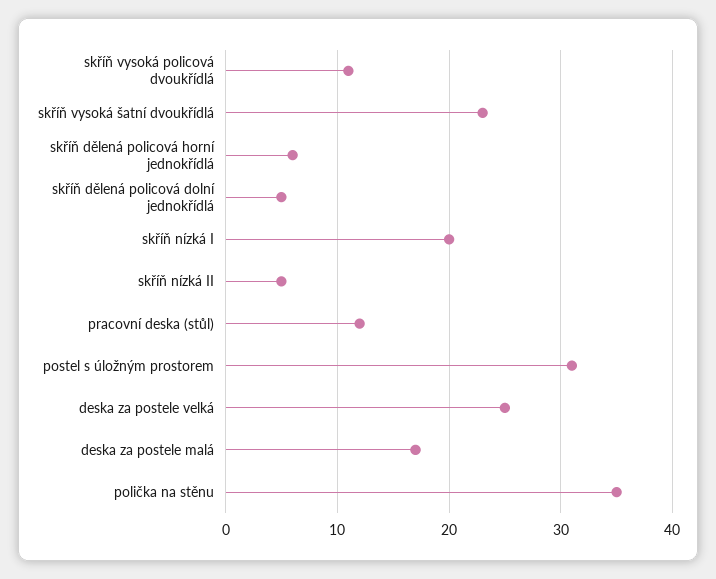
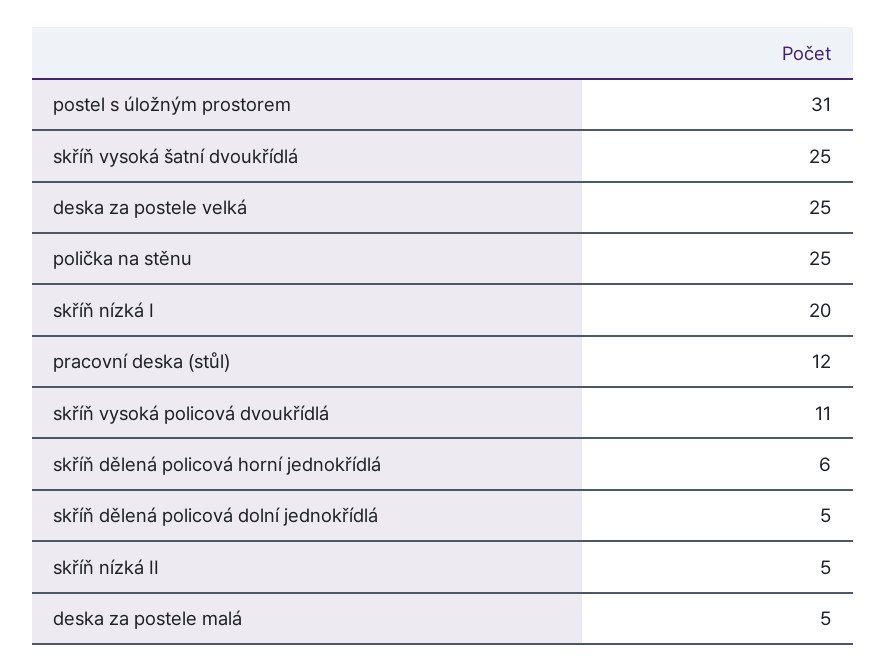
skříň vysoká šatní dvoukřídlá: 23 -> 25
deska za postele malá: 17 -> 5
polička na stěnu: 35 -> 25

